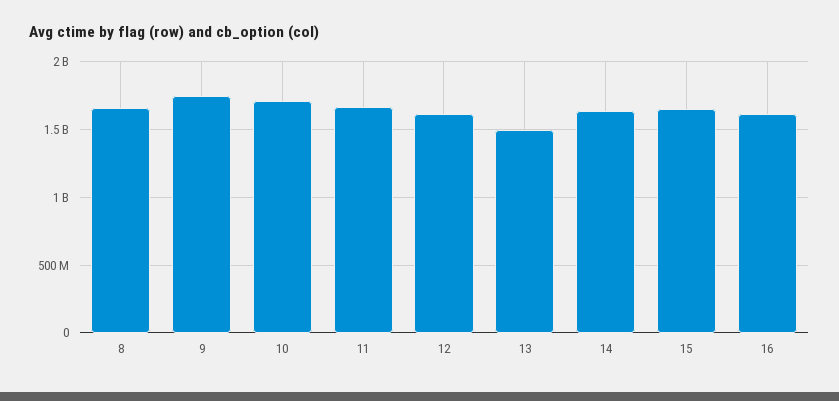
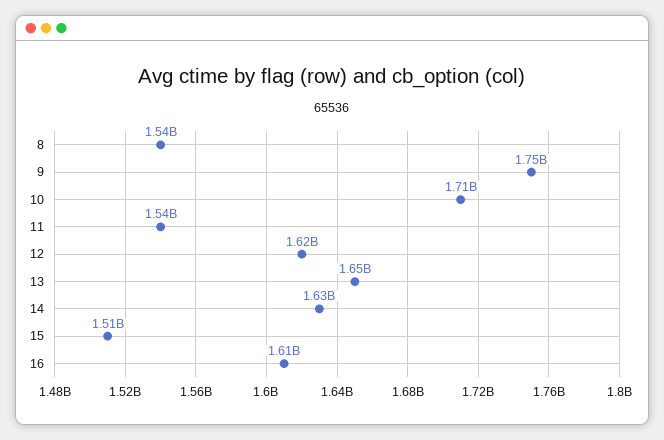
8: 1650000000 -> 1540000000
11: 1650000000 -> 1540000000
13: 1500000000 -> 1650000000
15: 1650000000 -> 1510000000

